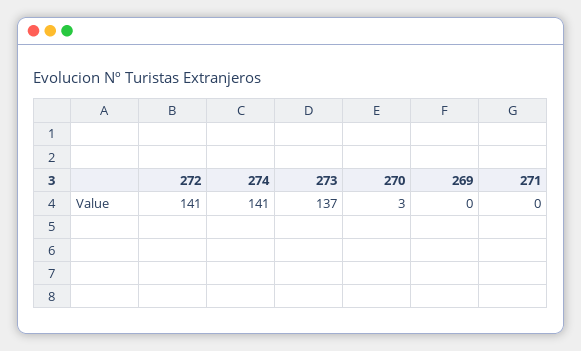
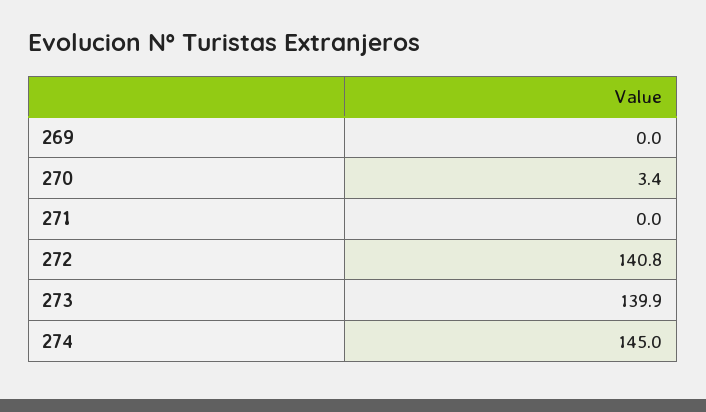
274: 141 -> 145
273: 137 -> 139.9

